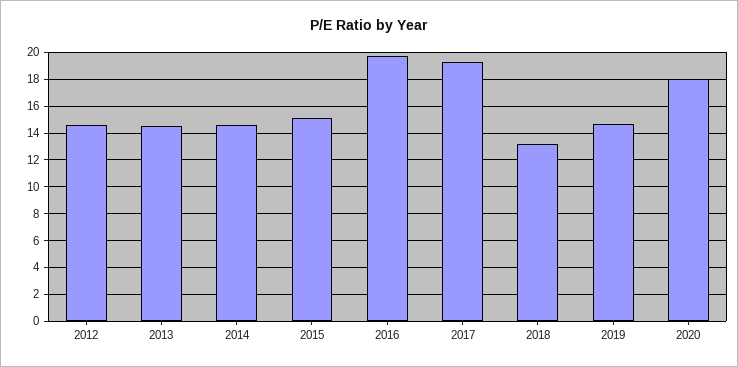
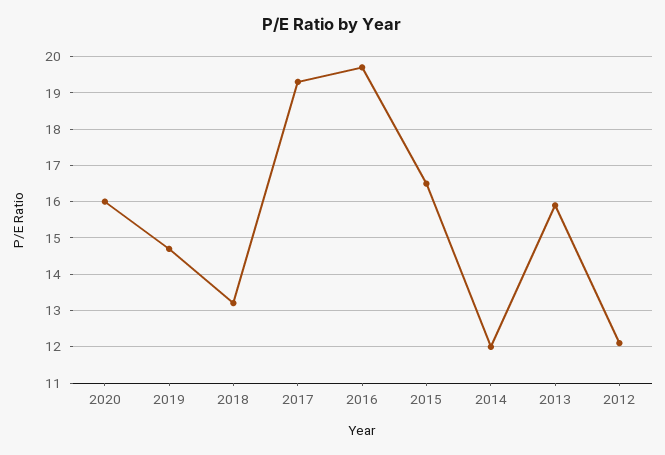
2012: 14.5 -> 12
2013: 14.5 -> 16
2014: 14.5 -> 12
2015: 15 -> 16.5
2020: 18 -> 16

